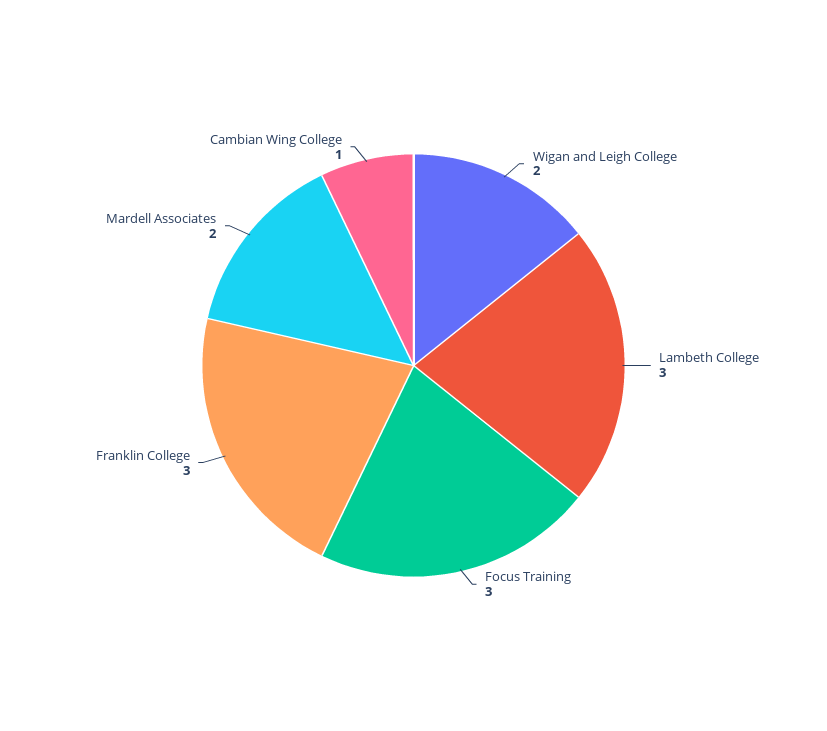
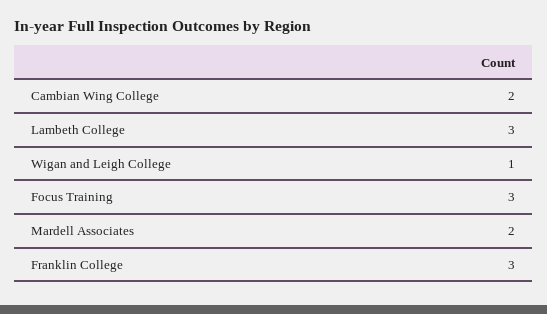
Wigan and Leigh College: 2 -> 1
Cambian Wing College: 1 -> 2

